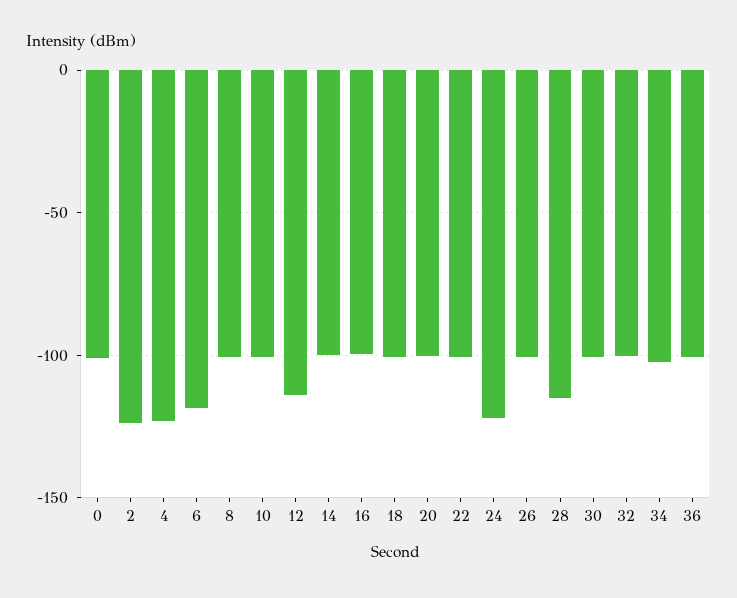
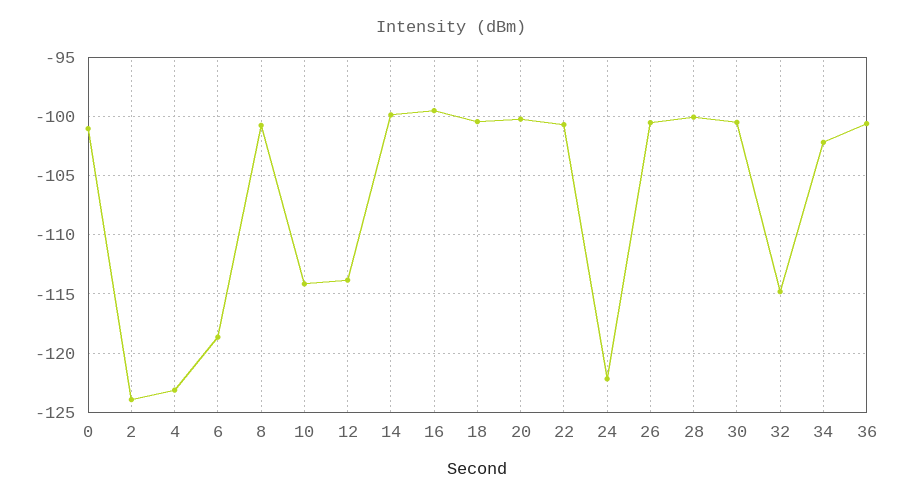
10: -100 -> -114
28: -115 -> -100
32: -100 -> -115

